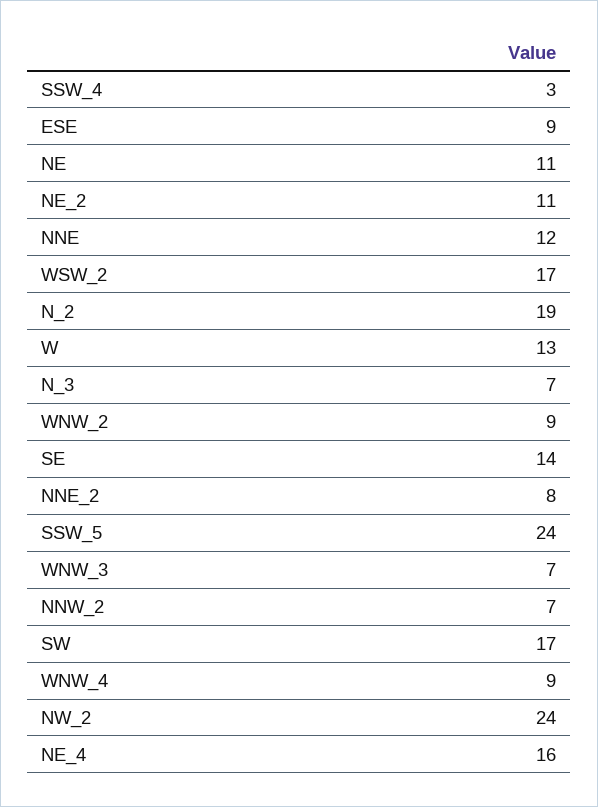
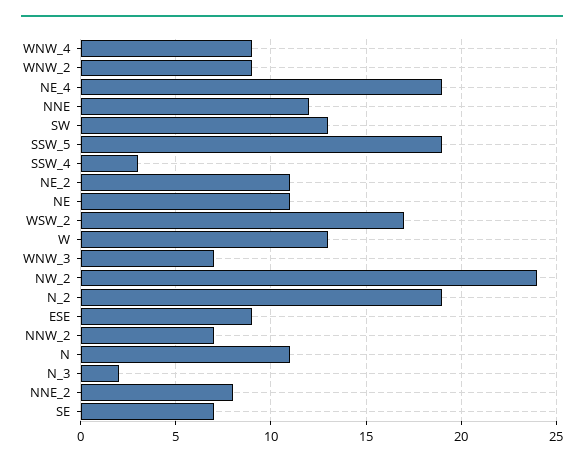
N_3: 7 -> 2
SE: 14 -> 7
SSW_5: 24 -> 19
SW: 17 -> 13
NE_4: 16 -> 19
N: none -> 11

